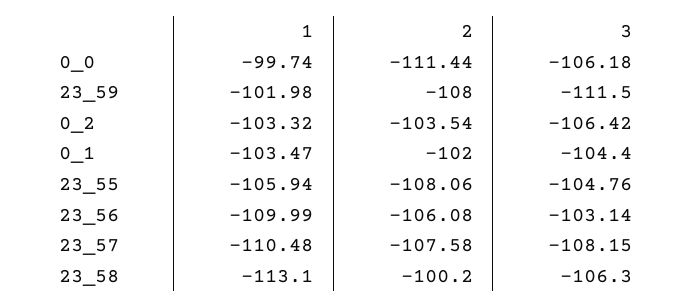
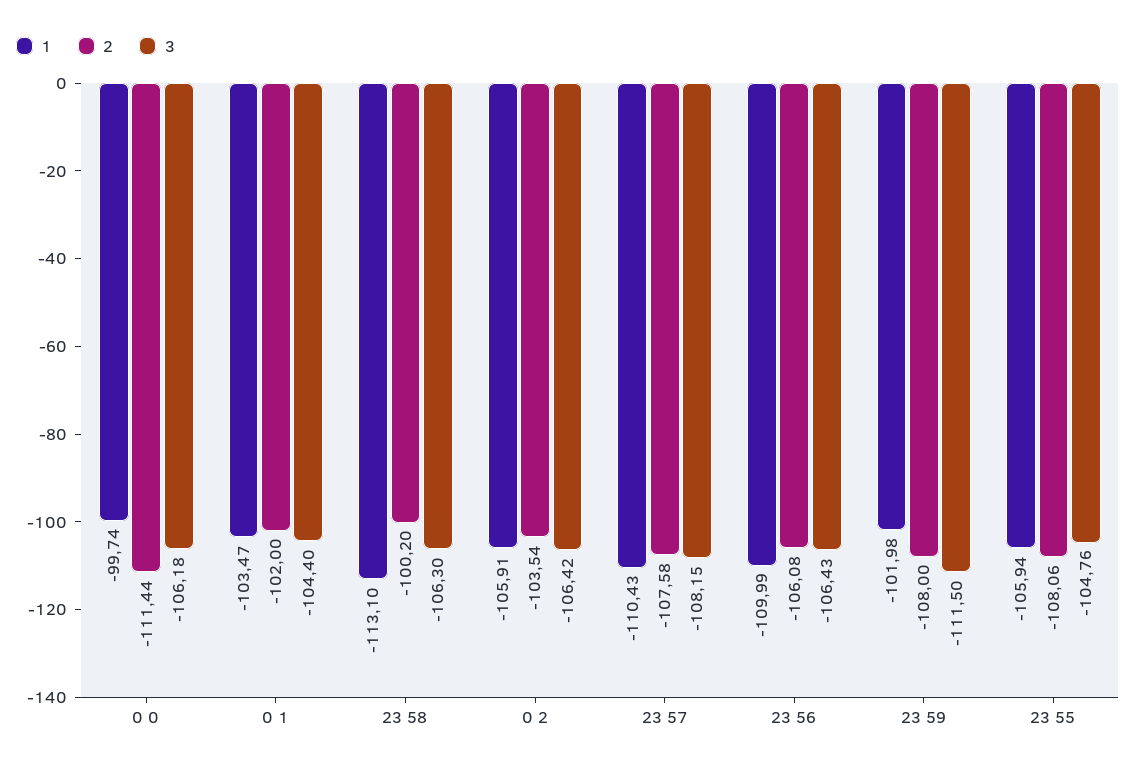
1, 0_2: -103.32 -> -105.91
3, 23_56: -103.14 -> -106.43
1, 23_57: -110.48 -> -110.43

